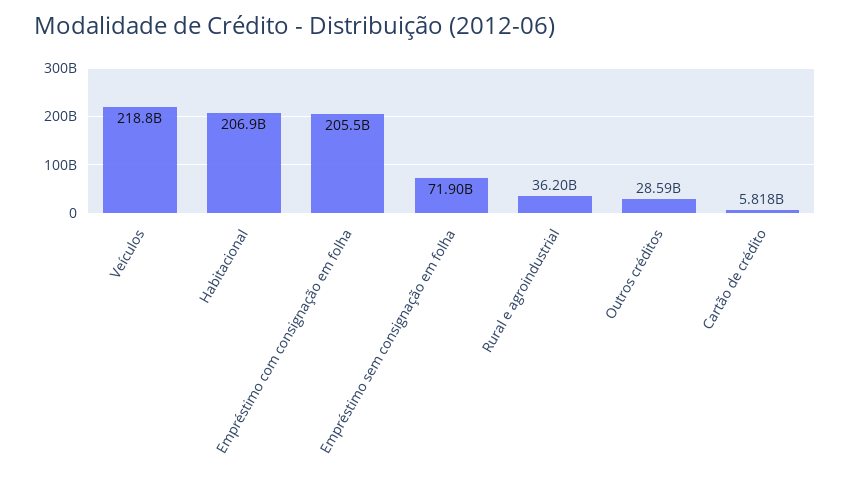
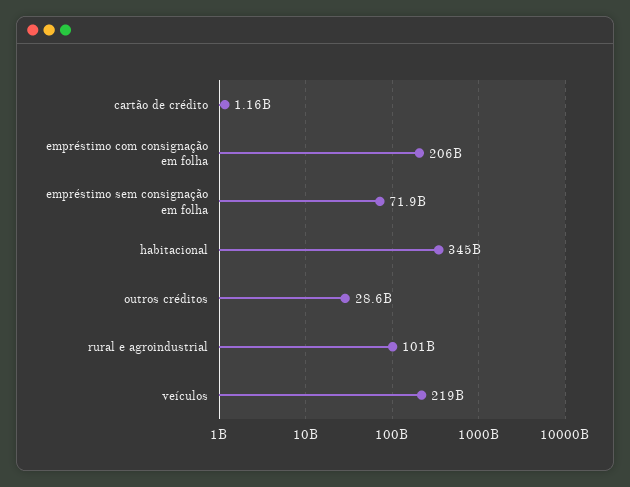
Habitacional: 206900000000 -> 345000000000
Rural e agroindustrial: 36200000000 -> 101000000000
Cartão de crédito: 5818000000 -> 1160000000

